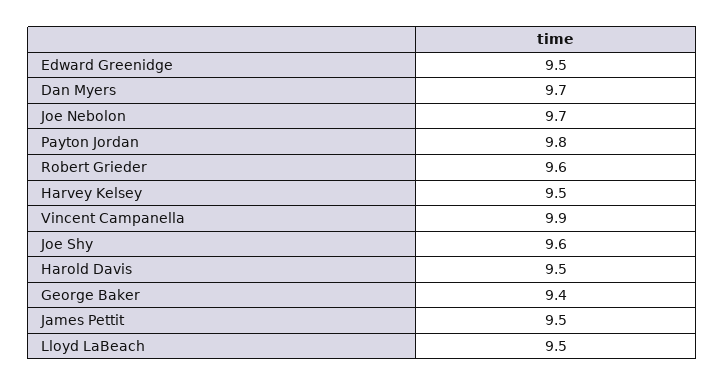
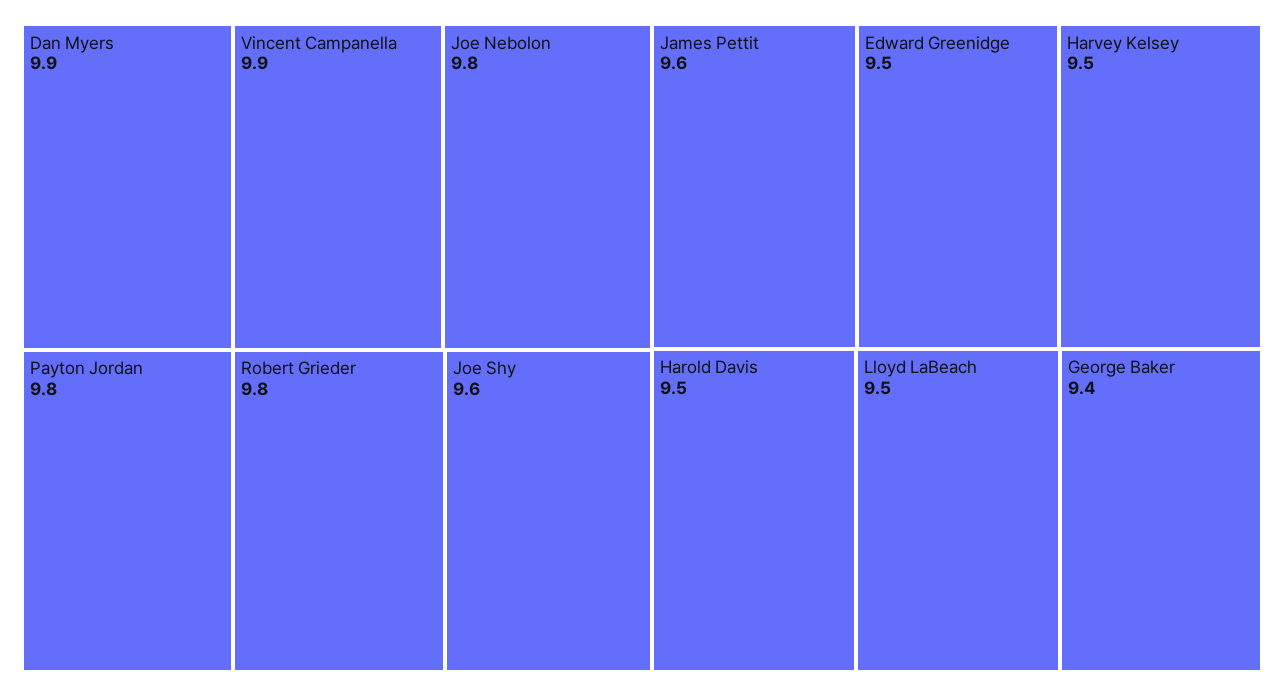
Dan Myers: 9.7 -> 9.9
Joe Nebolon: 9.7 -> 9.8
Robert Grieder: 9.6 -> 9.8
James Pettit: 9.5 -> 9.6

